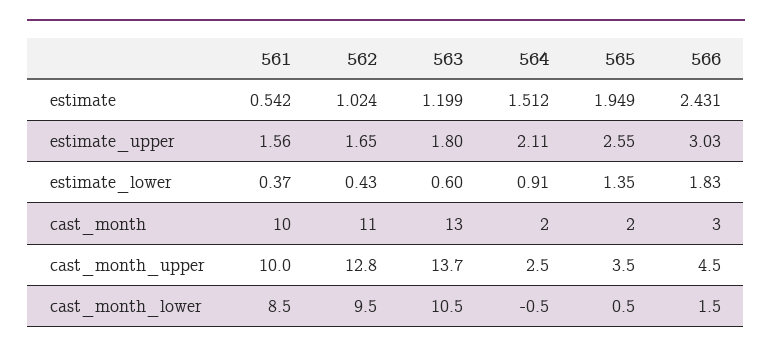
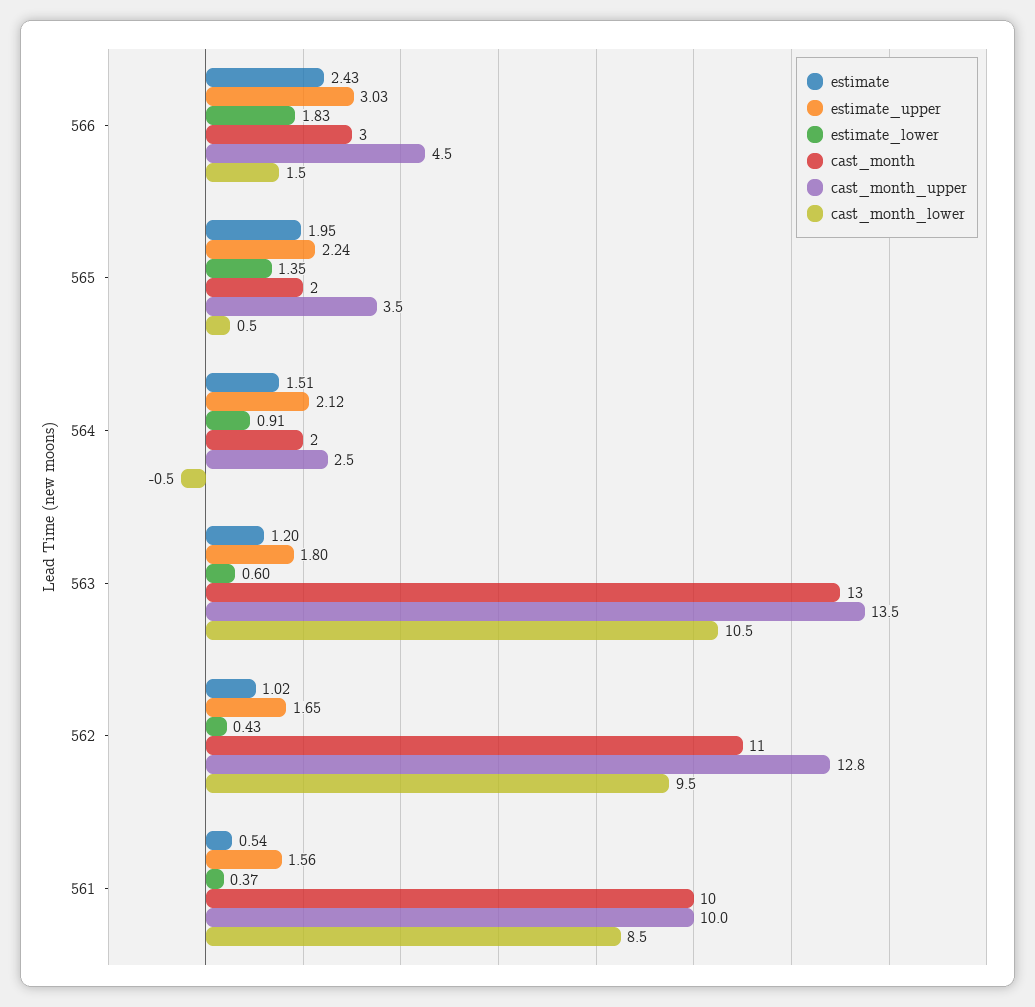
estimate_upper, 564: 2.11 -> 2.12
estimate_upper, 565: 2.55 -> 2.24
cast_month_upper, 563: 13.7 -> 13.5

